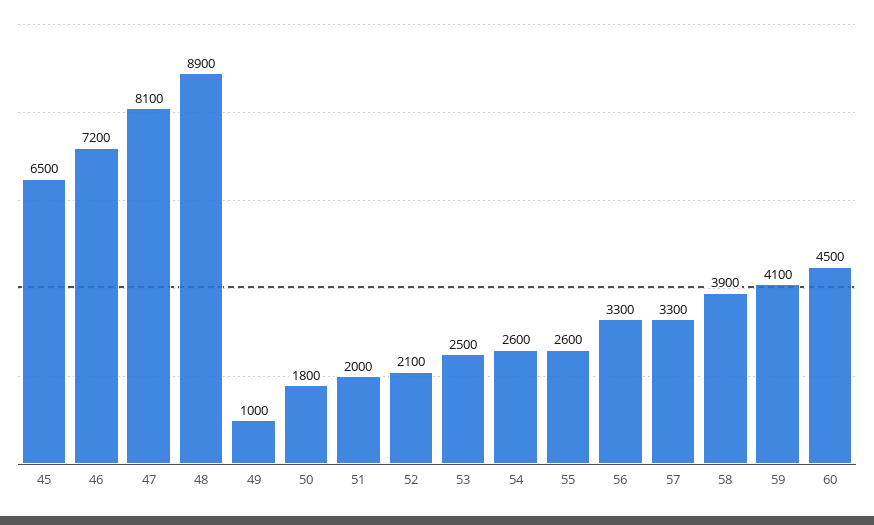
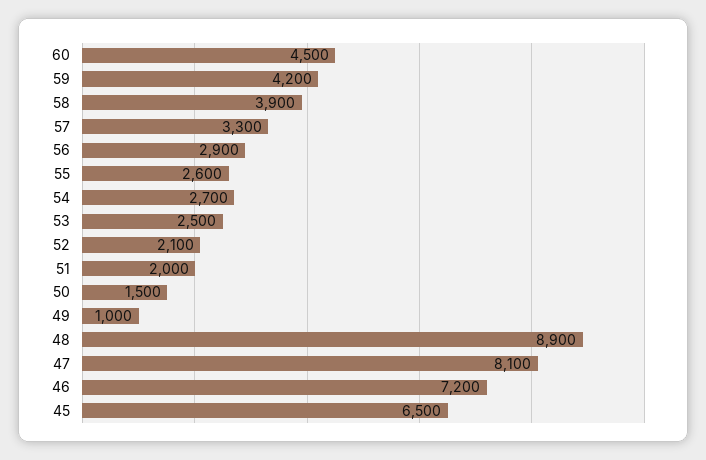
50: 1800 -> 1500
54: 2600 -> 2700
56: 3300 -> 2900
59: 4100 -> 4200

